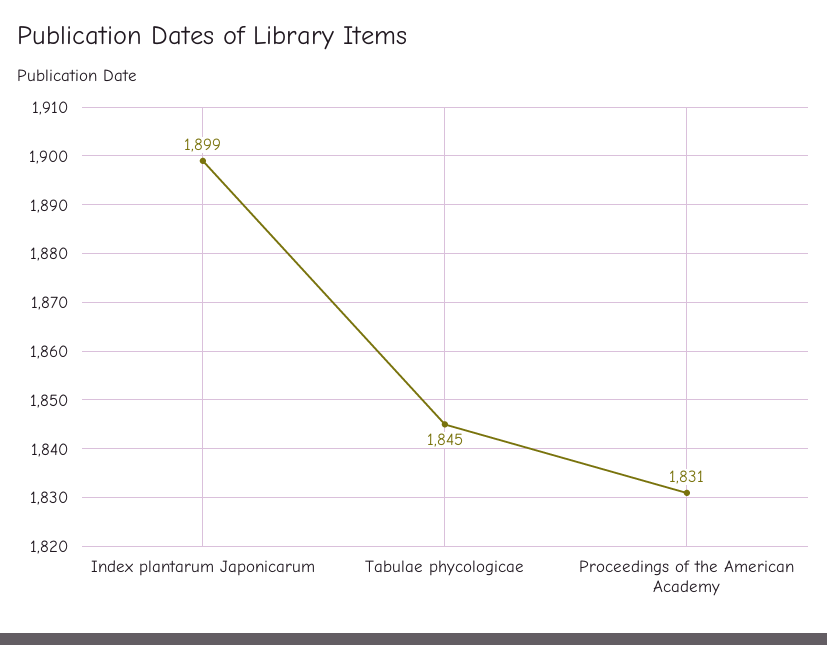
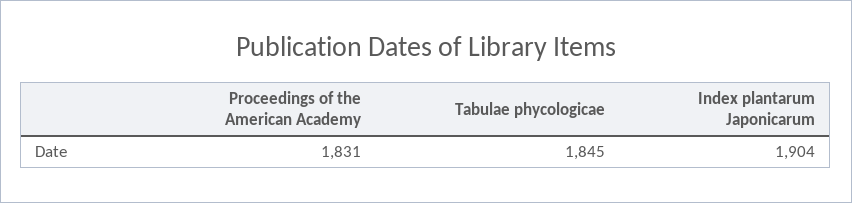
Index plantarum Japonicarum: 1899 -> 1904

